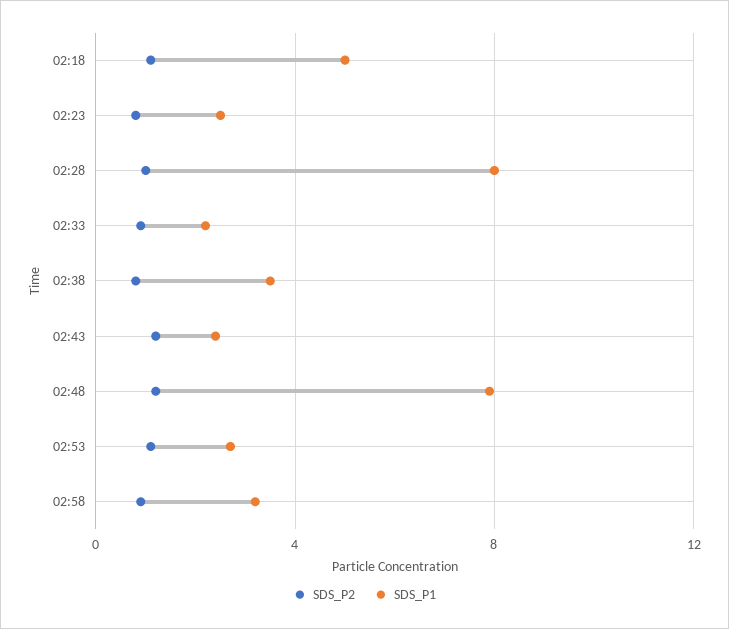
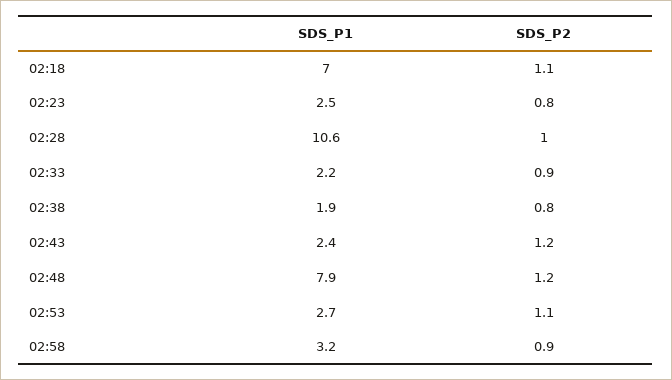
SDS_P1, 02:18: 5 -> 7
SDS_P1, 02:28: 8 -> 10.6
SDS_P1, 02:38: 3.5 -> 1.9

